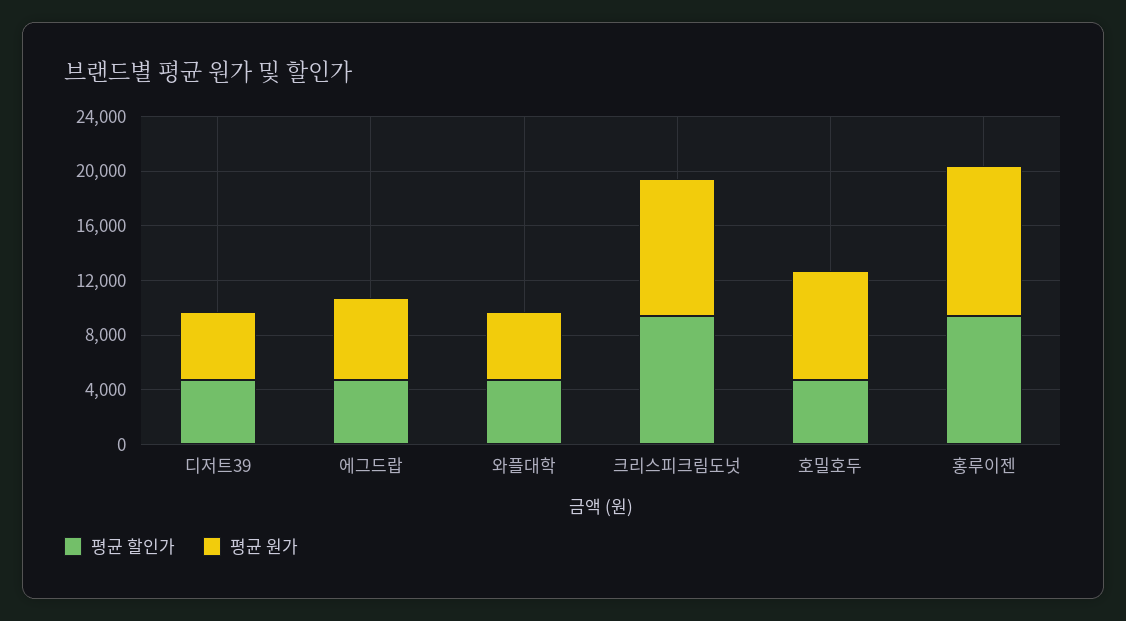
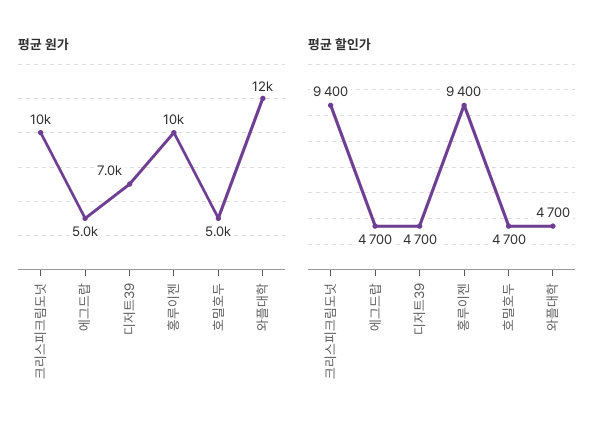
평균 원가, 디저트39: 5000 -> 7000
평균 원가, 에그드랍: 6000 -> 5000
평균 원가, 와플대학: 5000 -> 12000
평균 원가, 호밀호두: 8000 -> 5000
평균 원가, 홍루이젠: 11000 -> 10000

